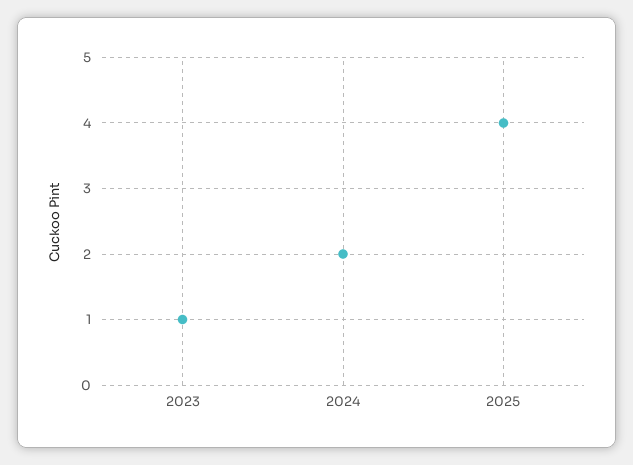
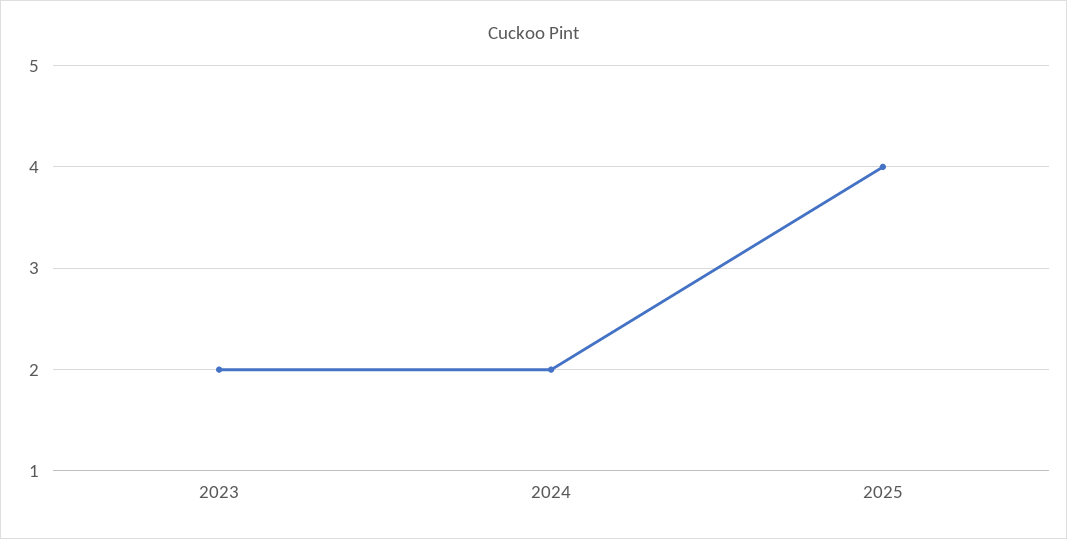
2023: 1 -> 2

